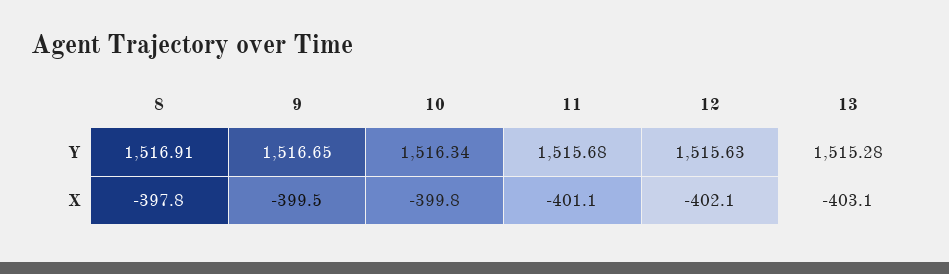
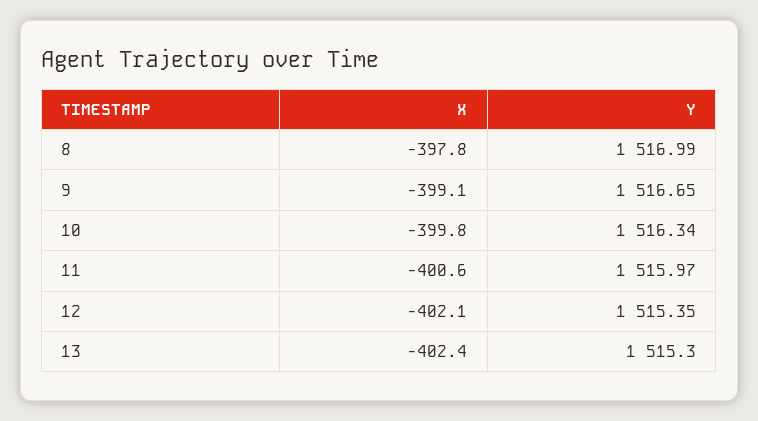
8, Y: 1516.91 -> 1516.99
11, Y: 1515.68 -> 1515.97
12, Y: 1515.63 -> 1515.35
13, Y: 1515.28 -> 1515.3
9, X: -399.5 -> -399.1
11, X: -401.1 -> -400.6
13, X: -403.1 -> -402.4

